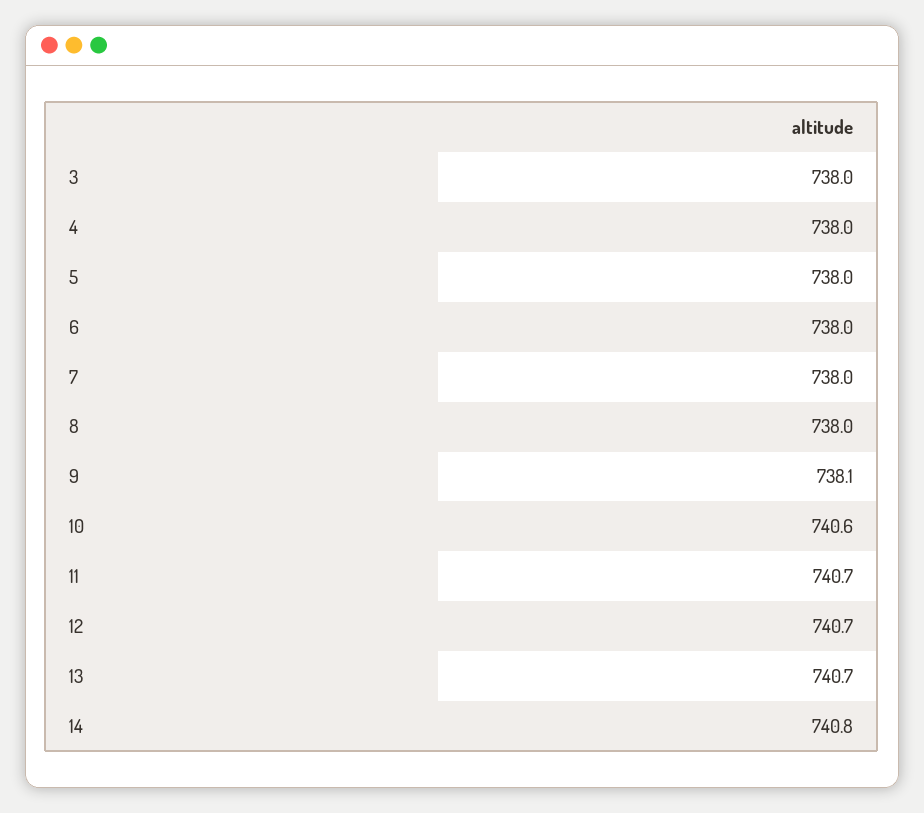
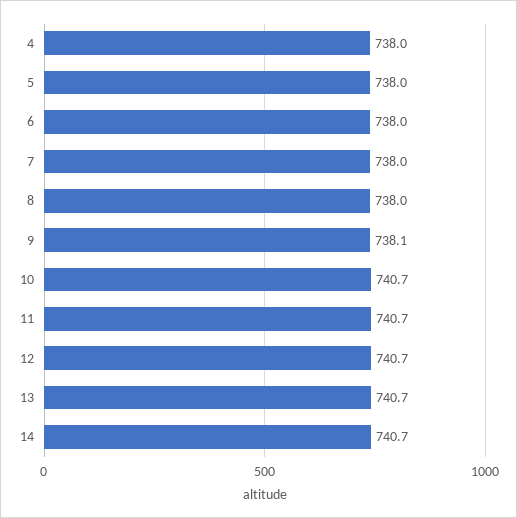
3: 738 -> none
10: 740.6 -> 740.7
14: 740.8 -> 740.7

